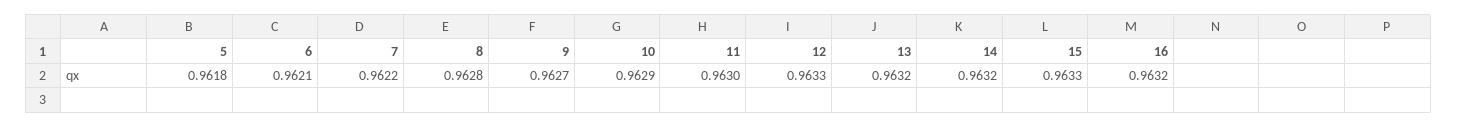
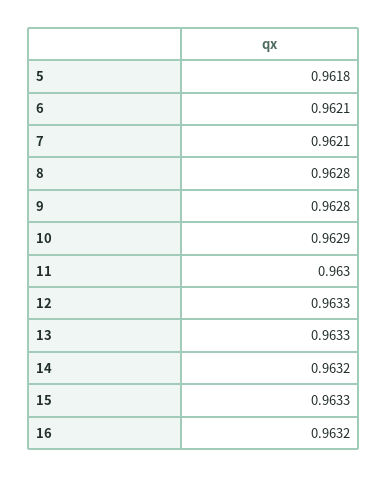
7: 0.9622 -> 0.9621
9: 0.9627 -> 0.9628
13: 0.9632 -> 0.9633

